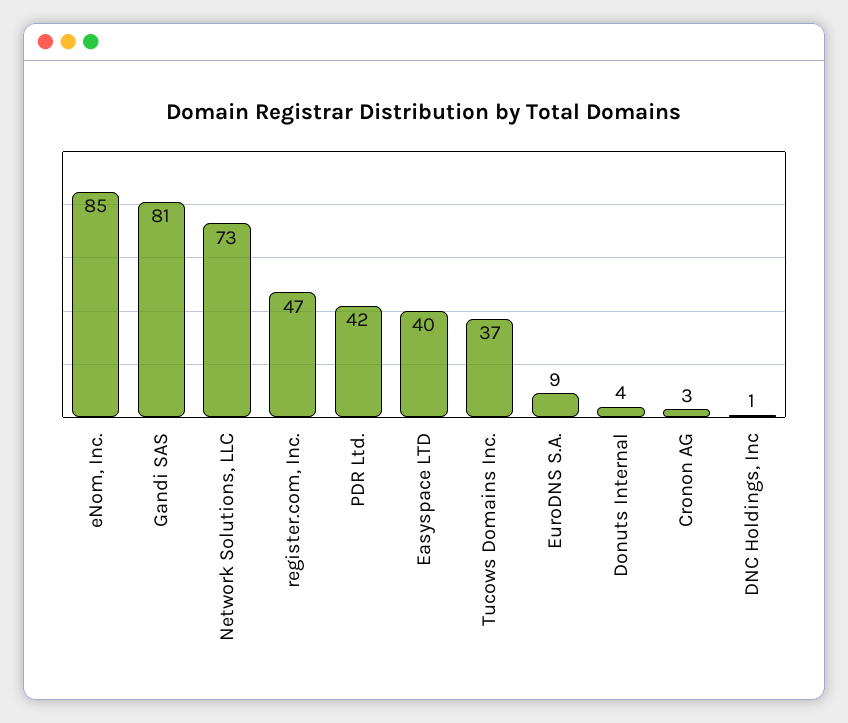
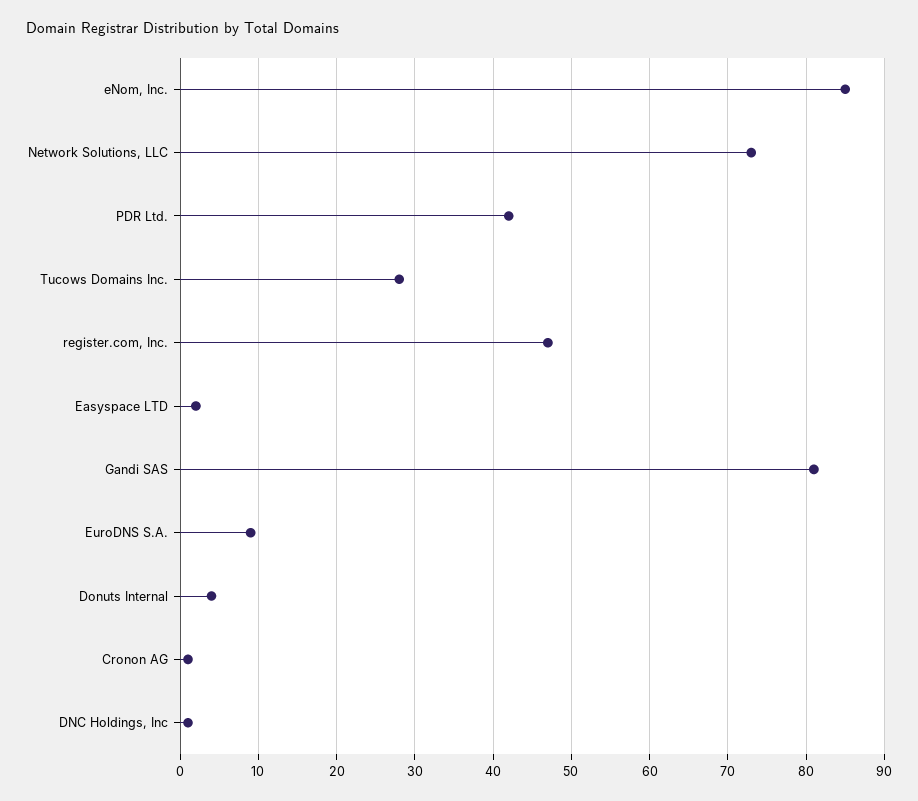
Easyspace LTD: 40 -> 2
Tucows Domains Inc.: 37 -> 28
Cronon AG: 3 -> 1

